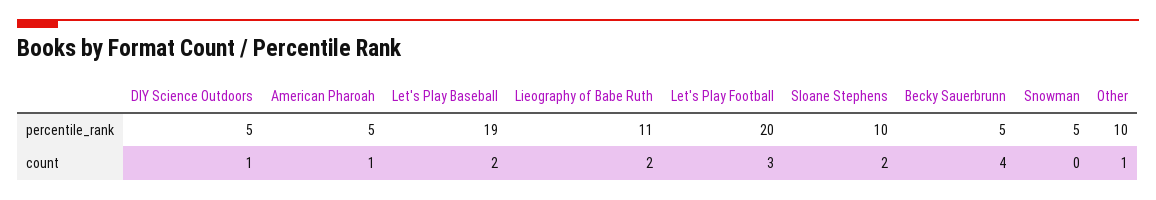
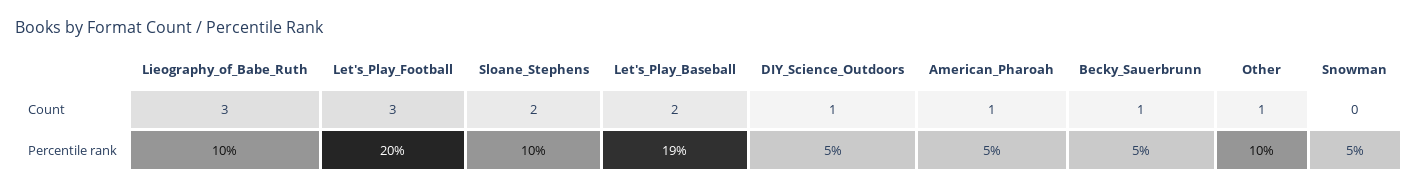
Lieography of Babe Ruth, percentile_rank: 11 -> 10
Lieography of Babe Ruth, count: 2 -> 3
Becky Sauerbrunn, count: 4 -> 1

